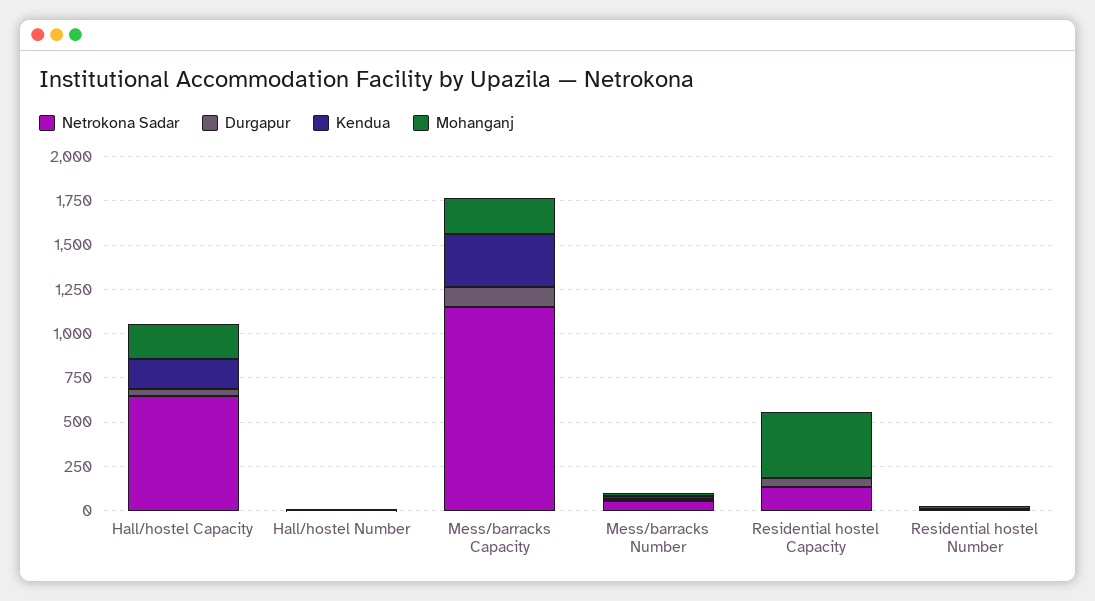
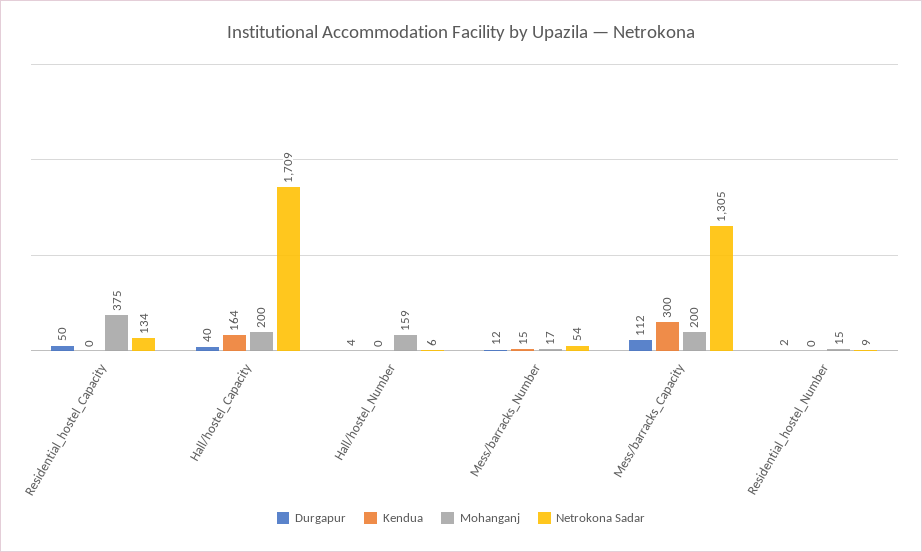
Netrokona Sadar, Hall/hostel Capacity: 650 -> 1709
Mohanganj, Hall/hostel Number: 0 -> 159
Netrokona Sadar, Mess/barracks Capacity: 1150 -> 1305

